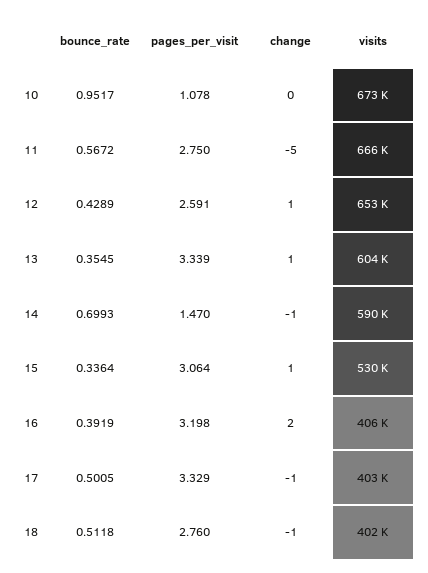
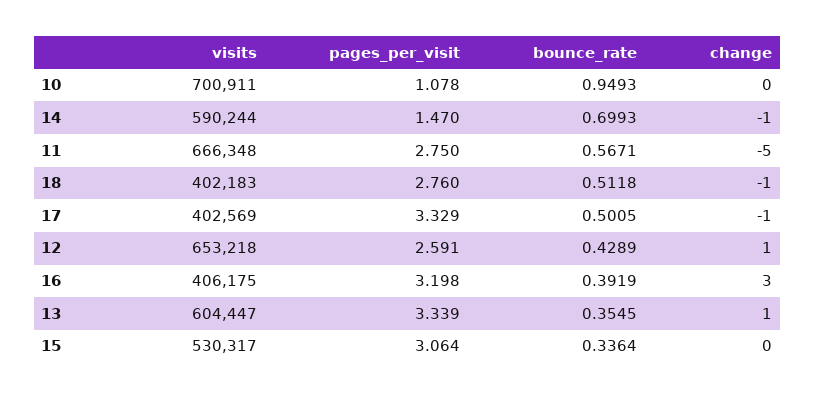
bounce_rate, 10: 0.9517 -> 0.9493
visits, 10: 673000 -> 700911
bounce_rate, 11: 0.5672 -> 0.5671
change, 15: 1 -> 0
change, 16: 2 -> 3

